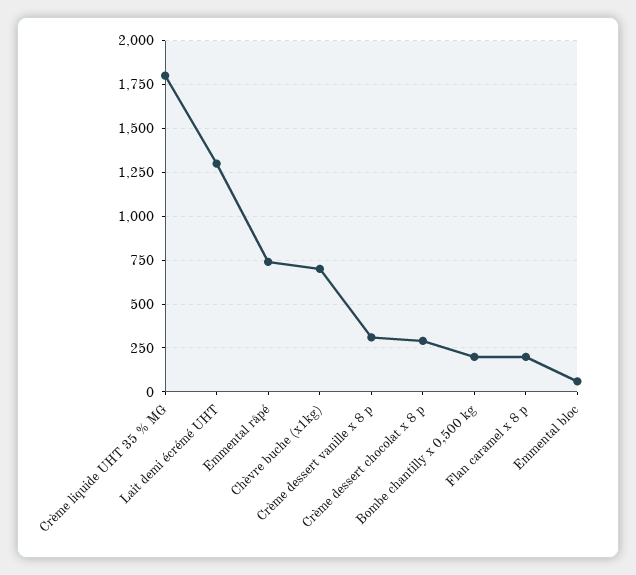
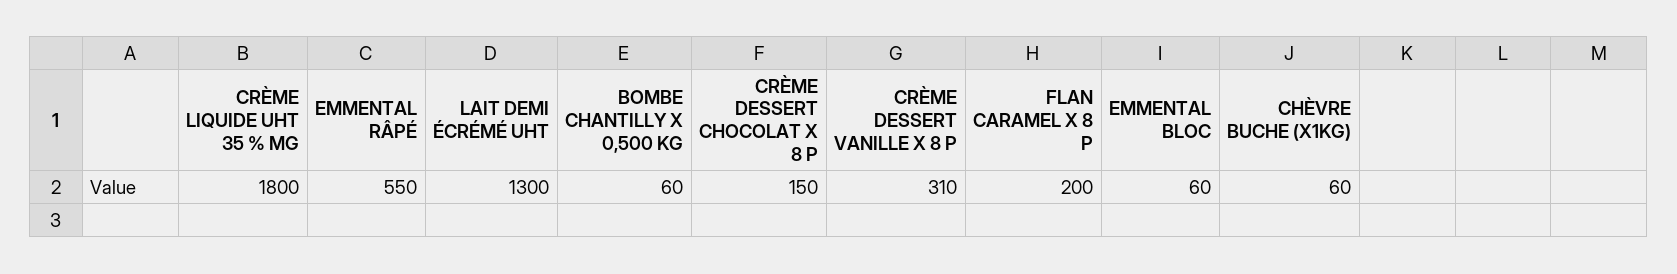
Emmental râpé: 750 -> 550
Chèvre buche (x1kg): 700 -> 60
Crème dessert chocolat x 8 p: 300 -> 150
Bombe chantilly x 0,500 kg: 200 -> 60

